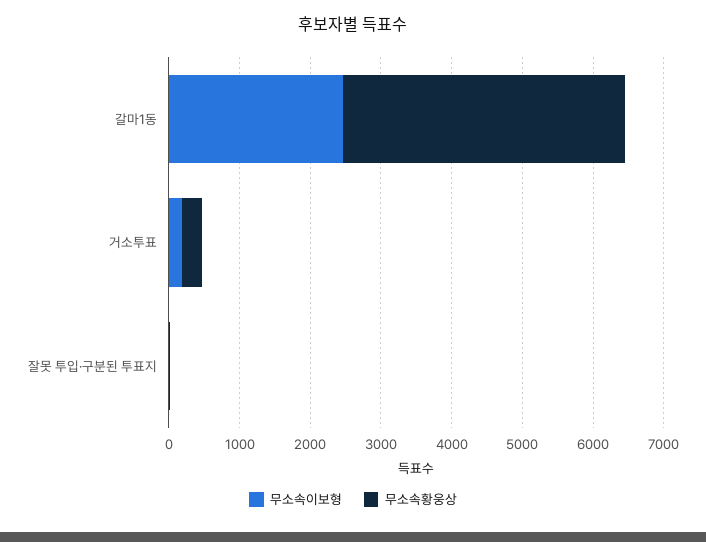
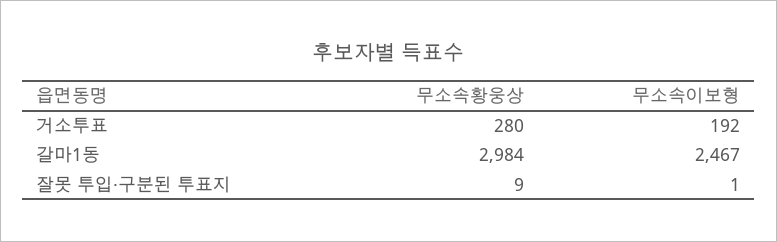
무소속황웅상, 갈마1동: 4000 -> 2984

